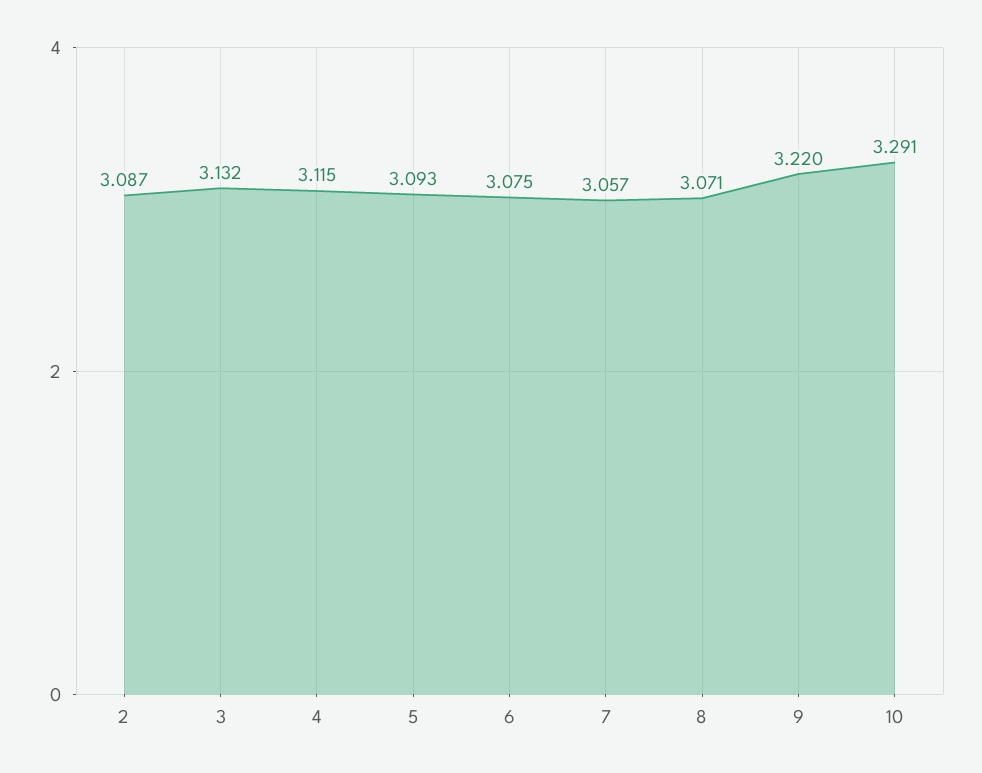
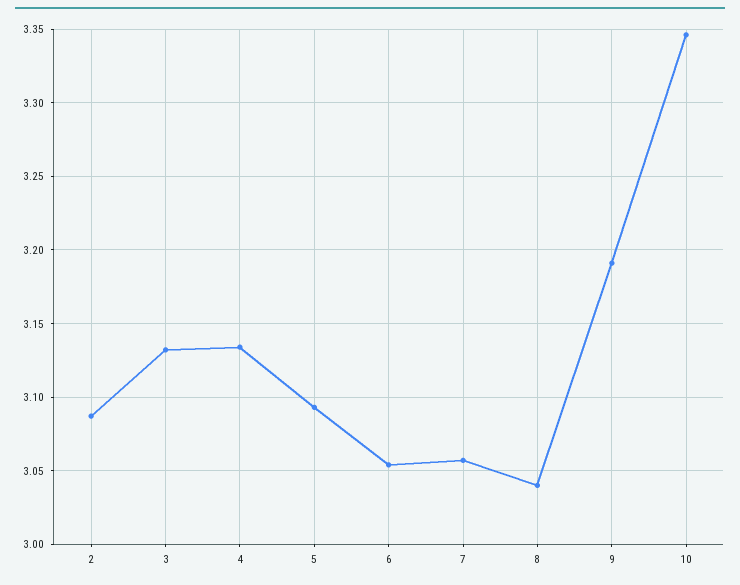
4: 3.115 -> 3.135
6: 3.075 -> 3.055
8: 3.071 -> 3.04
9: 3.22 -> 3.19
10: 3.291 -> 3.345

